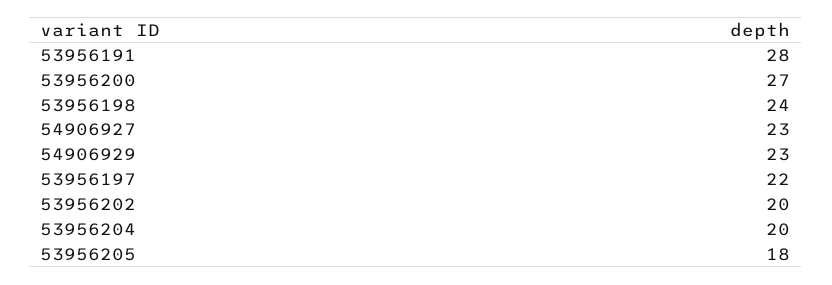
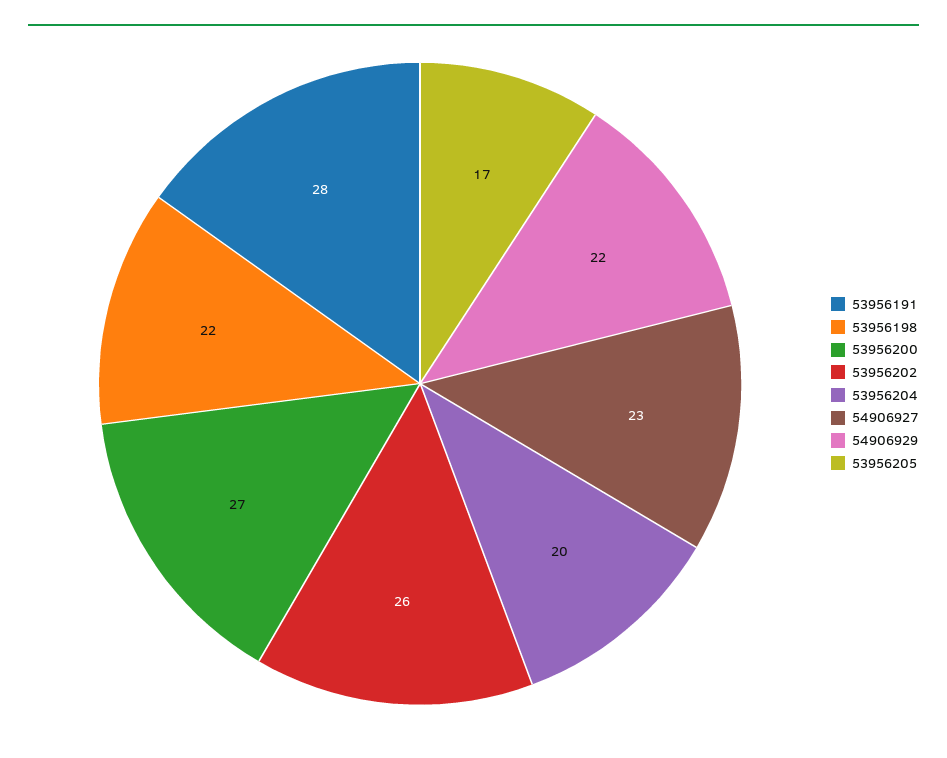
53956198: 24 -> 22
54906929: 23 -> 22
53956197: 22 -> none
53956202: 20 -> 26
53956205: 18 -> 17

